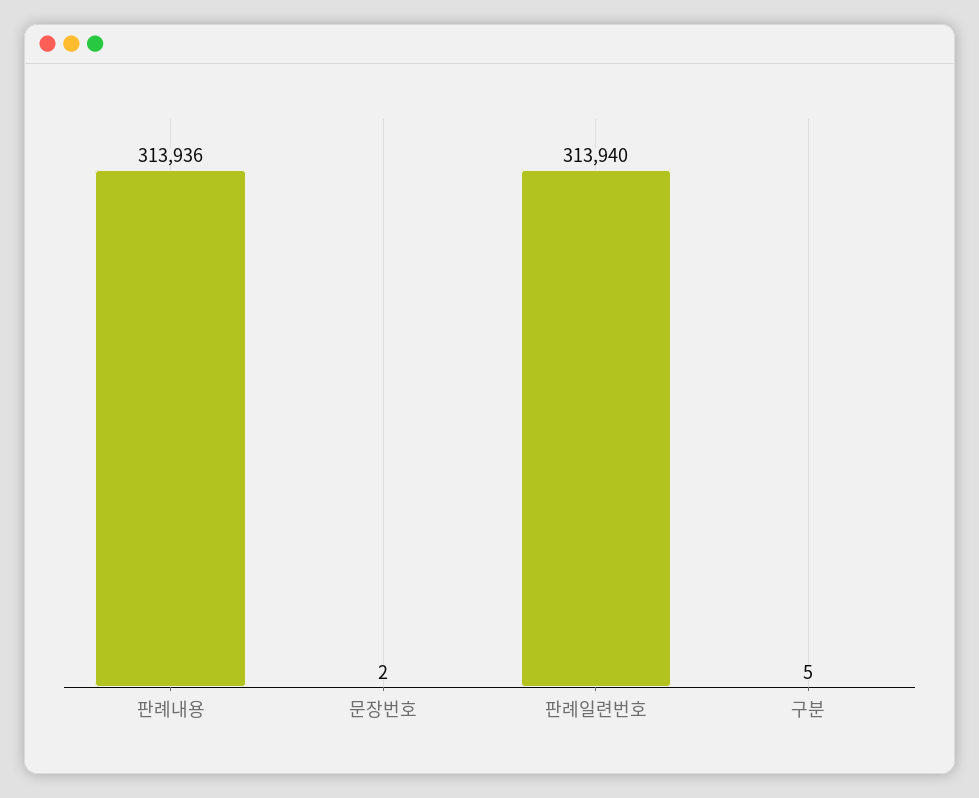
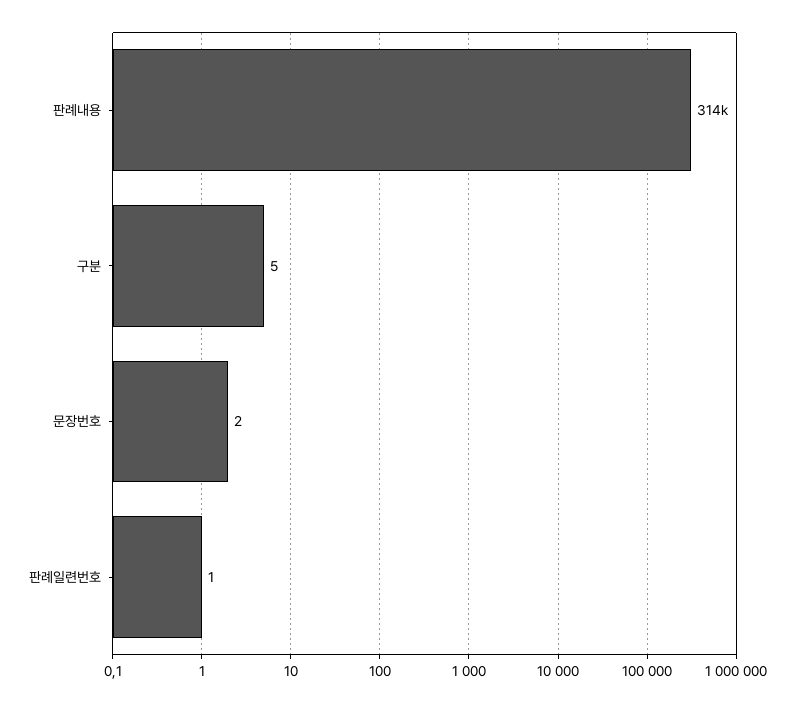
판례일련번호: 313940 -> 1

